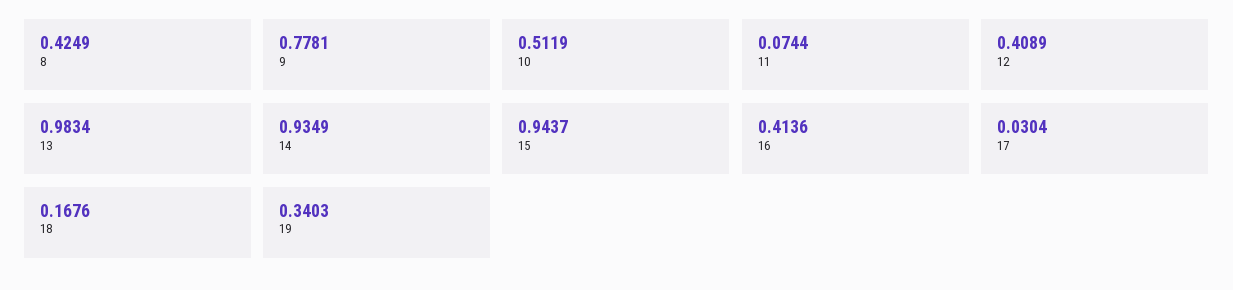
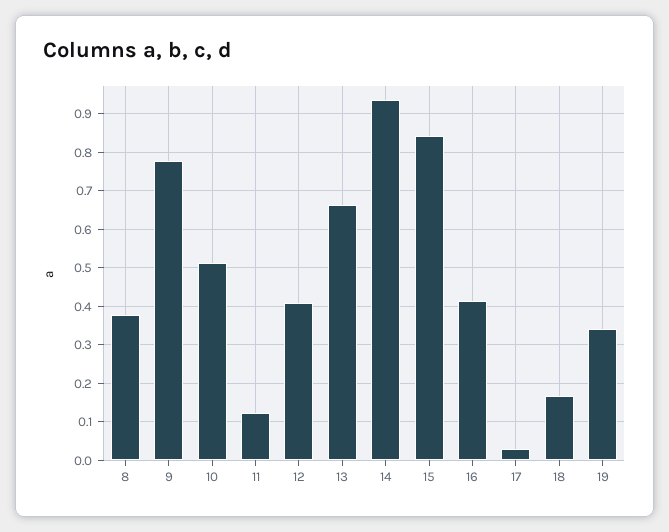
8: 0.4249 -> 0.38
11: 0.0744 -> 0.12
13: 0.9834 -> 0.66
15: 0.9437 -> 0.84

